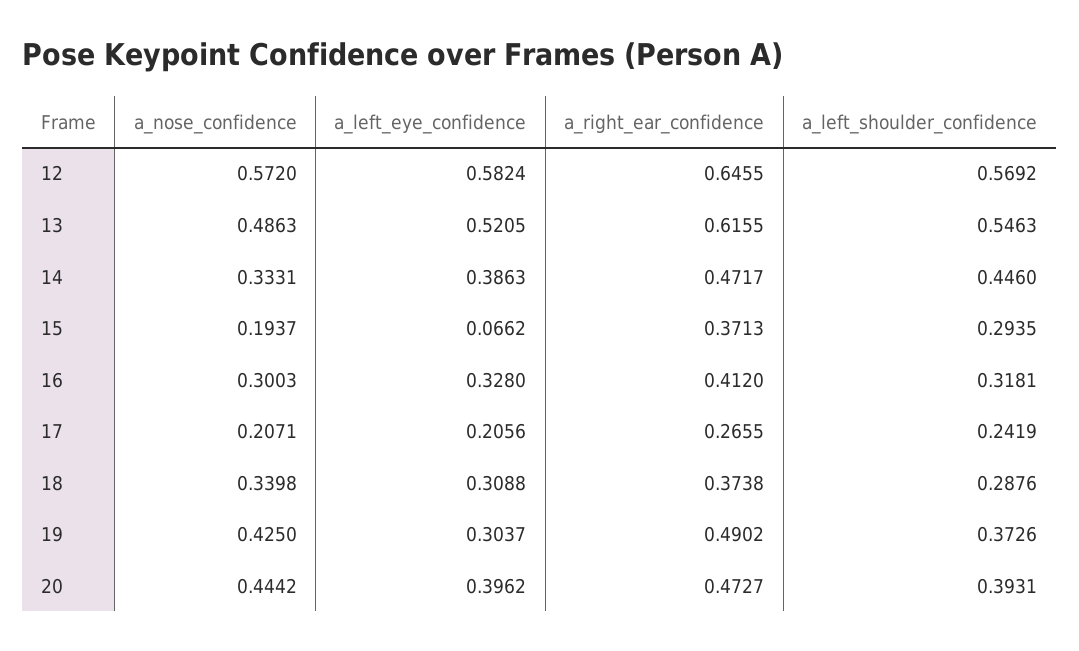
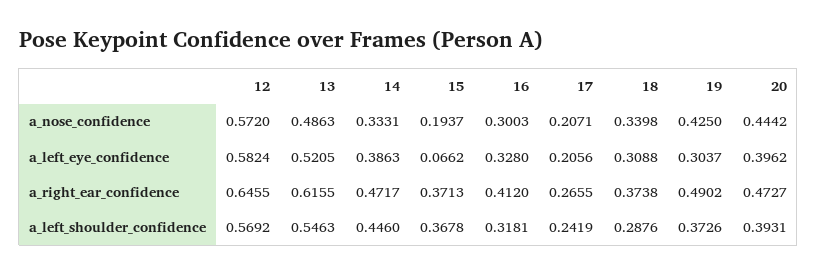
a_left_shoulder_confidence, 15: 0.2935 -> 0.3678

